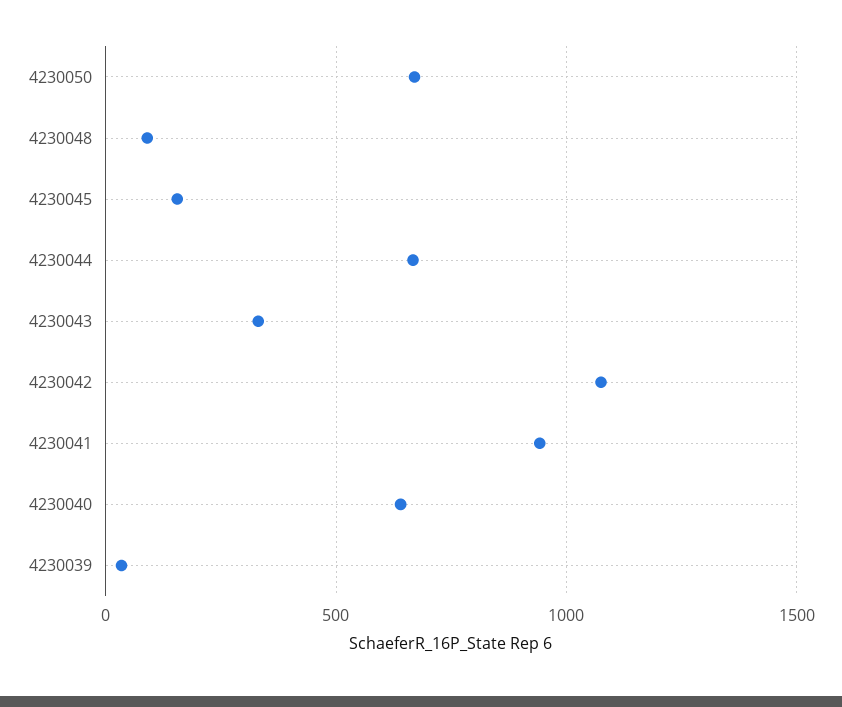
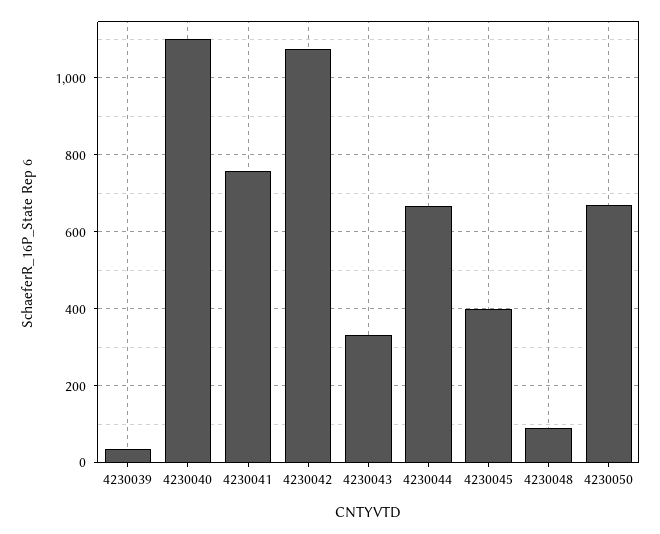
4230045: 150 -> 400
4230041: 950 -> 760
4230040: 650 -> 1100

